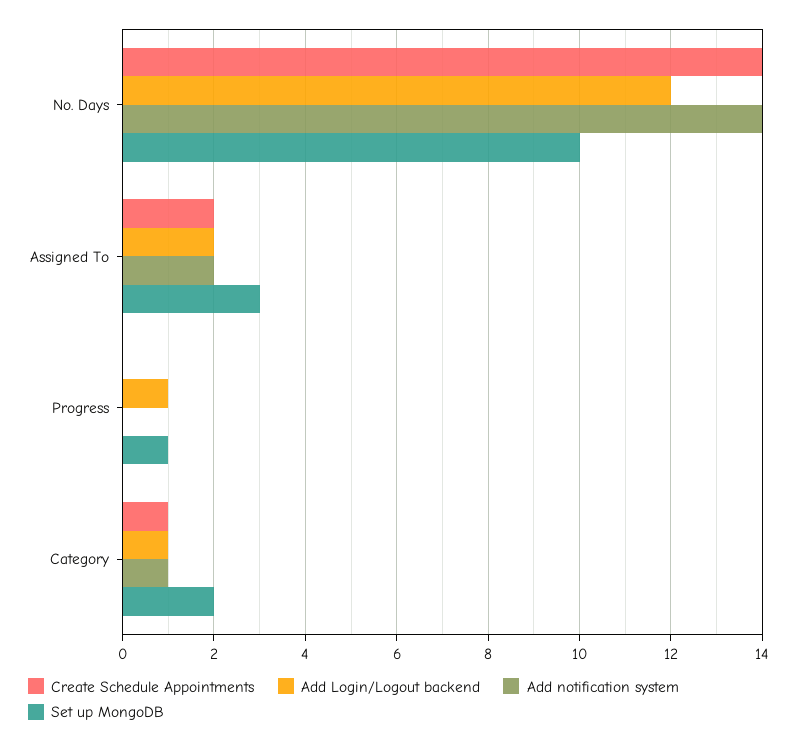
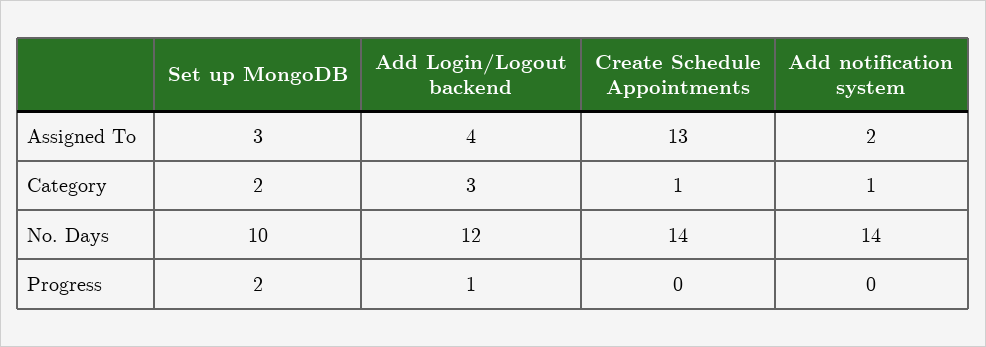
Create Schedule Appointments, Assigned To: 2 -> 13
Add Login/Logout backend, Assigned To: 2 -> 4
Set up MongoDB, Progress: 1 -> 2
Add Login/Logout backend, Category: 1 -> 3

